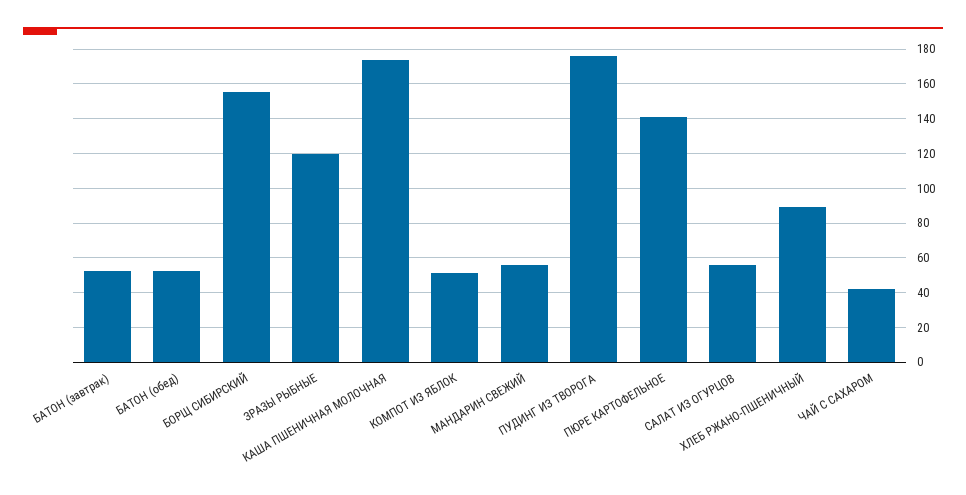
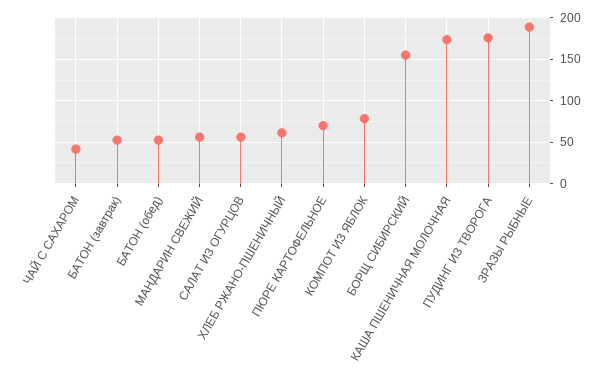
ЗРАЗЫ РЫБНЫЕ: 120 -> 190
КОМПОТ ИЗ ЯБЛОК: 50 -> 80
ПЮРЕ КАРТОФЕЛЬНОЕ: 140 -> 70
ХЛЕБ РЖАНО-ПШЕНИЧНЫЙ: 90 -> 60

